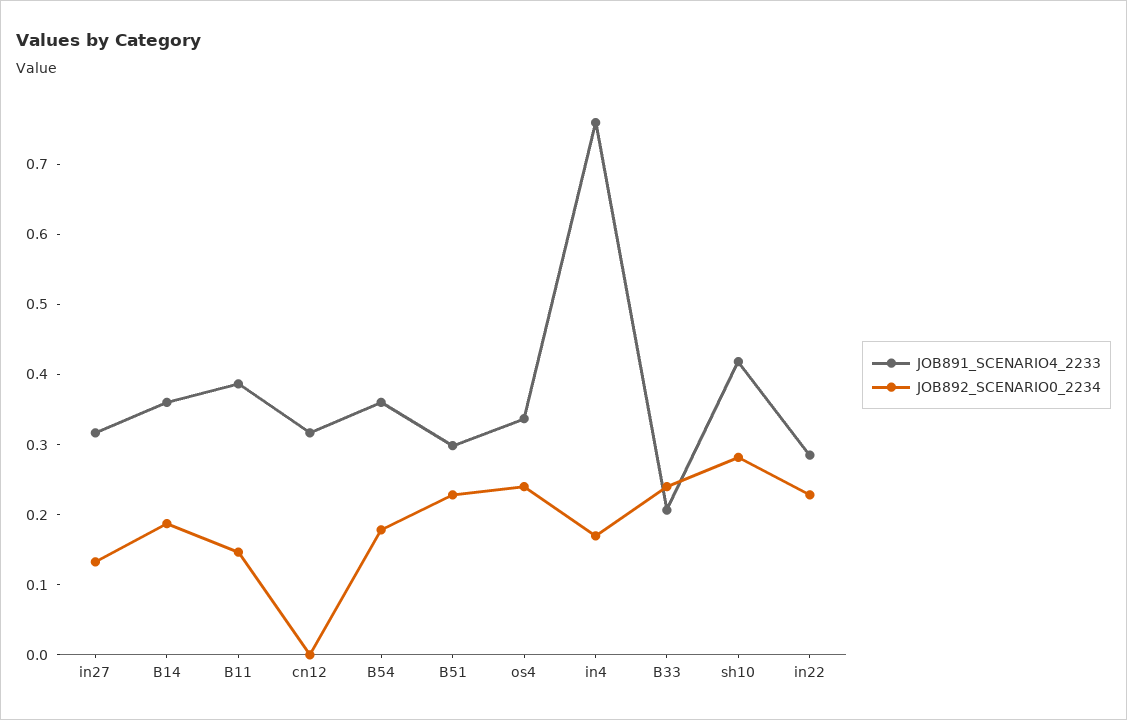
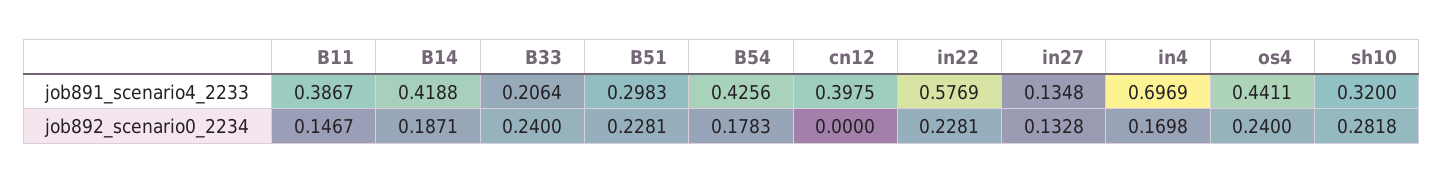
JOB891_SCENARIO4_2233, in27: 0.32 -> 0.1348
JOB891_SCENARIO4_2233, B14: 0.36 -> 0.4188
JOB891_SCENARIO4_2233, cn12: 0.32 -> 0.3975
JOB891_SCENARIO4_2233, B54: 0.36 -> 0.4256
JOB891_SCENARIO4_2233, os4: 0.34 -> 0.4411
JOB891_SCENARIO4_2233, in4: 0.76 -> 0.6969
JOB891_SCENARIO4_2233, sh10: 0.42 -> 0.32
JOB891_SCENARIO4_2233, in22: 0.28 -> 0.5769

